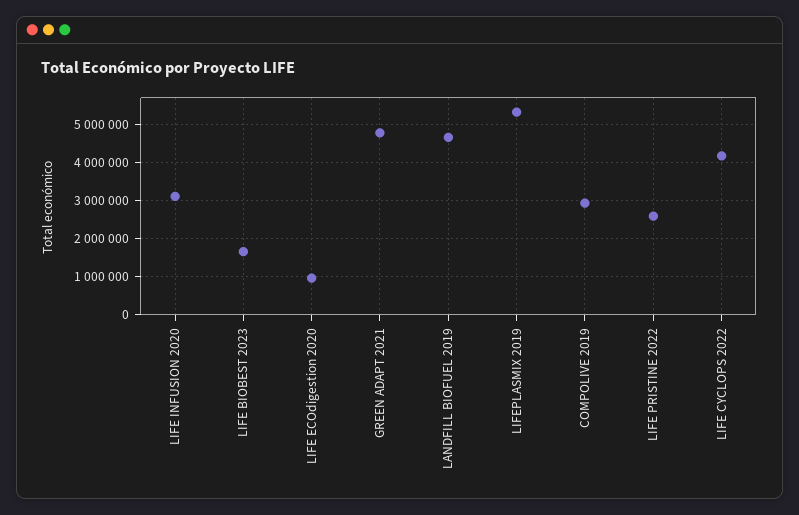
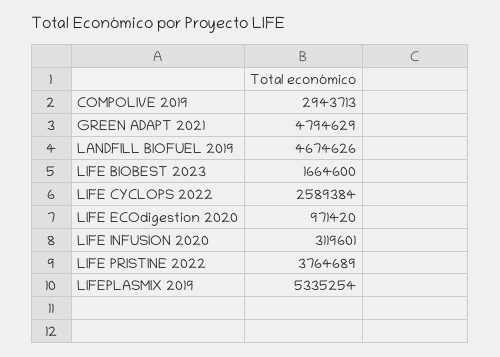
LIFE PRISTINE 2022: 2600000 -> 3764689
LIFE CYCLOPS 2022: 4200000 -> 2589384

